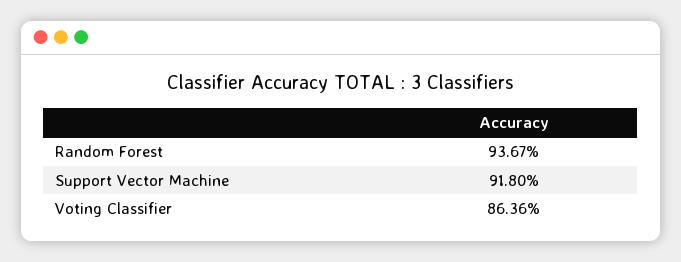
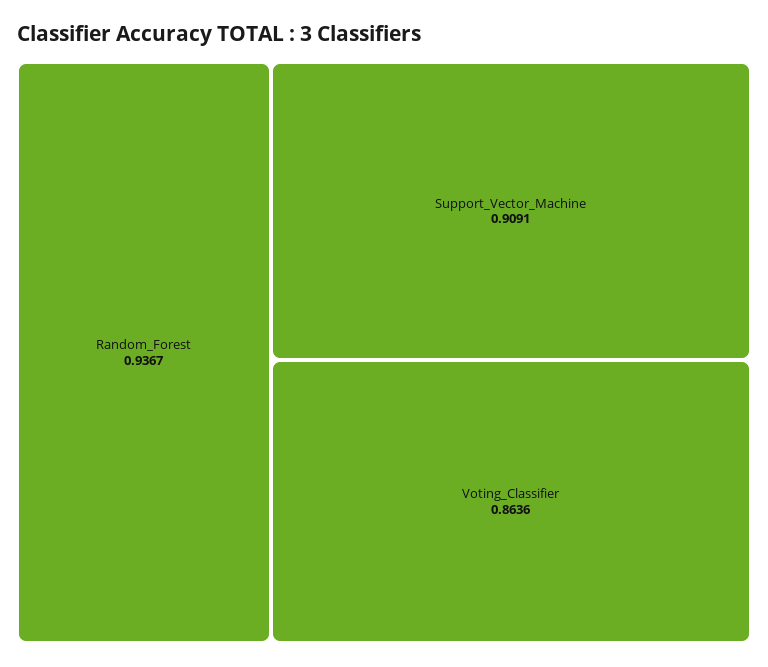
Support Vector Machine: 0.918 -> 0.9091

